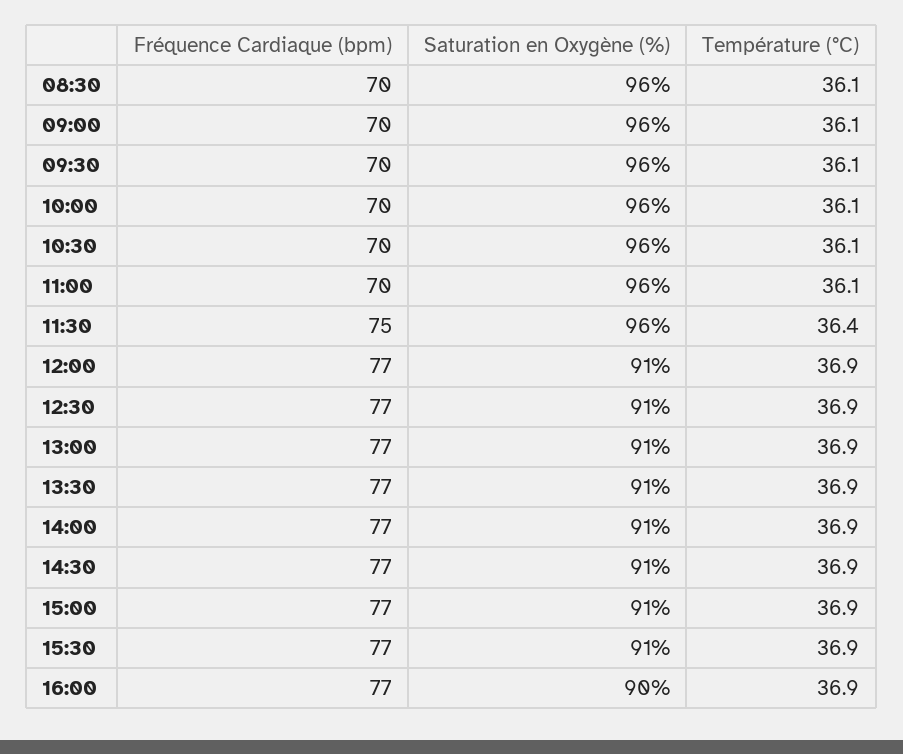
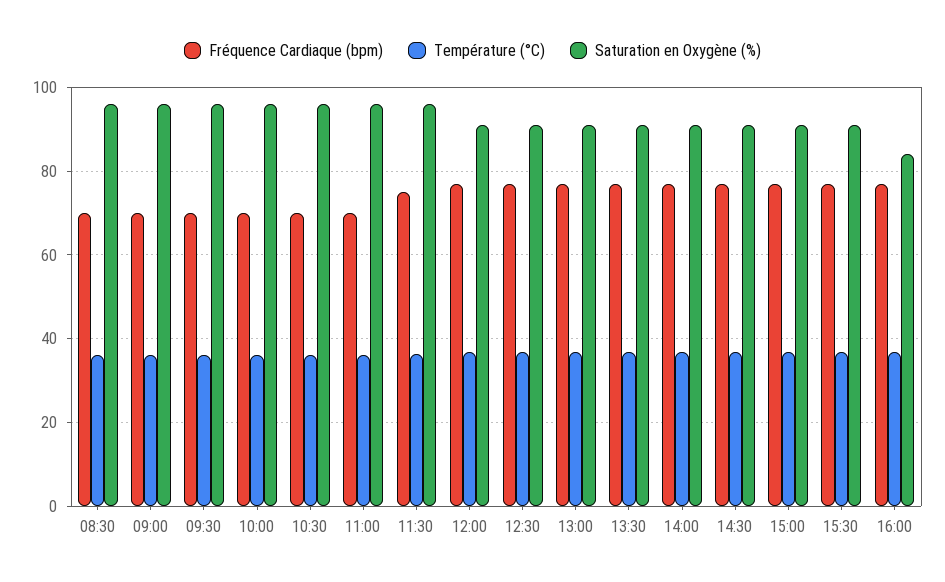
Saturation en Oxygène (%), 16:00: 90 -> 84

